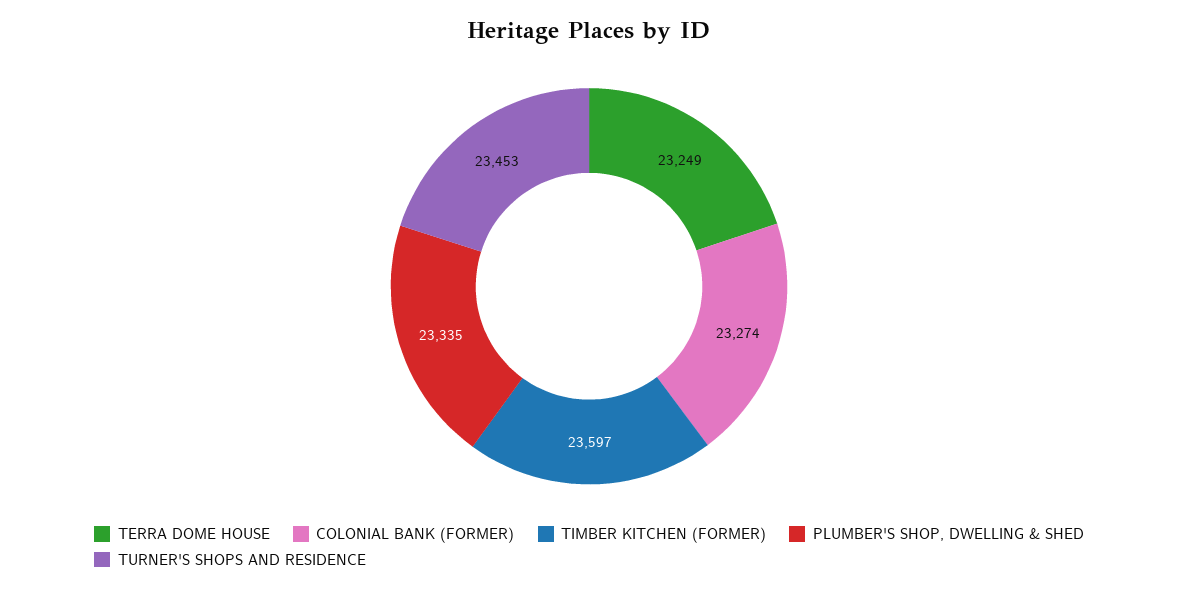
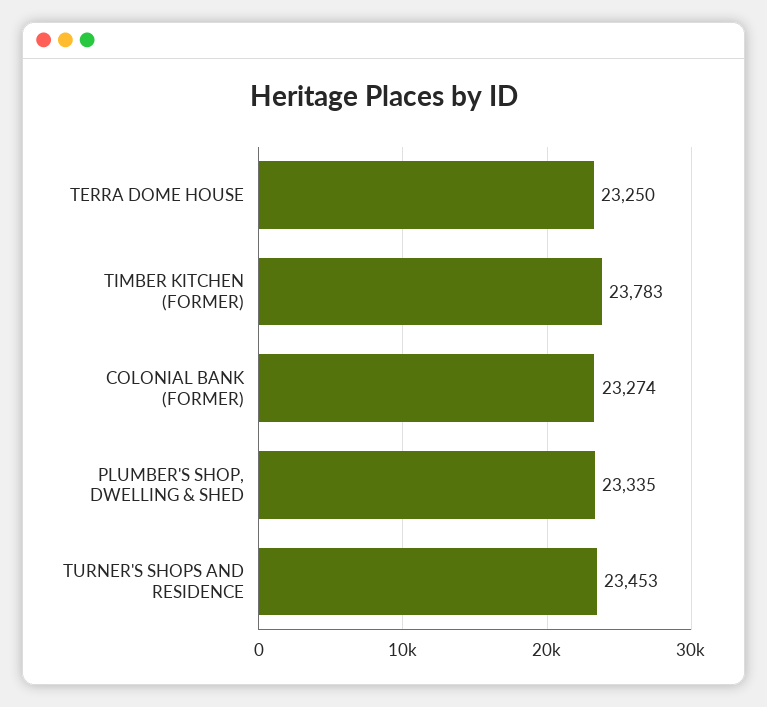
TERRA DOME HOUSE: 23249 -> 23250
TIMBER KITCHEN (FORMER): 23597 -> 23783

